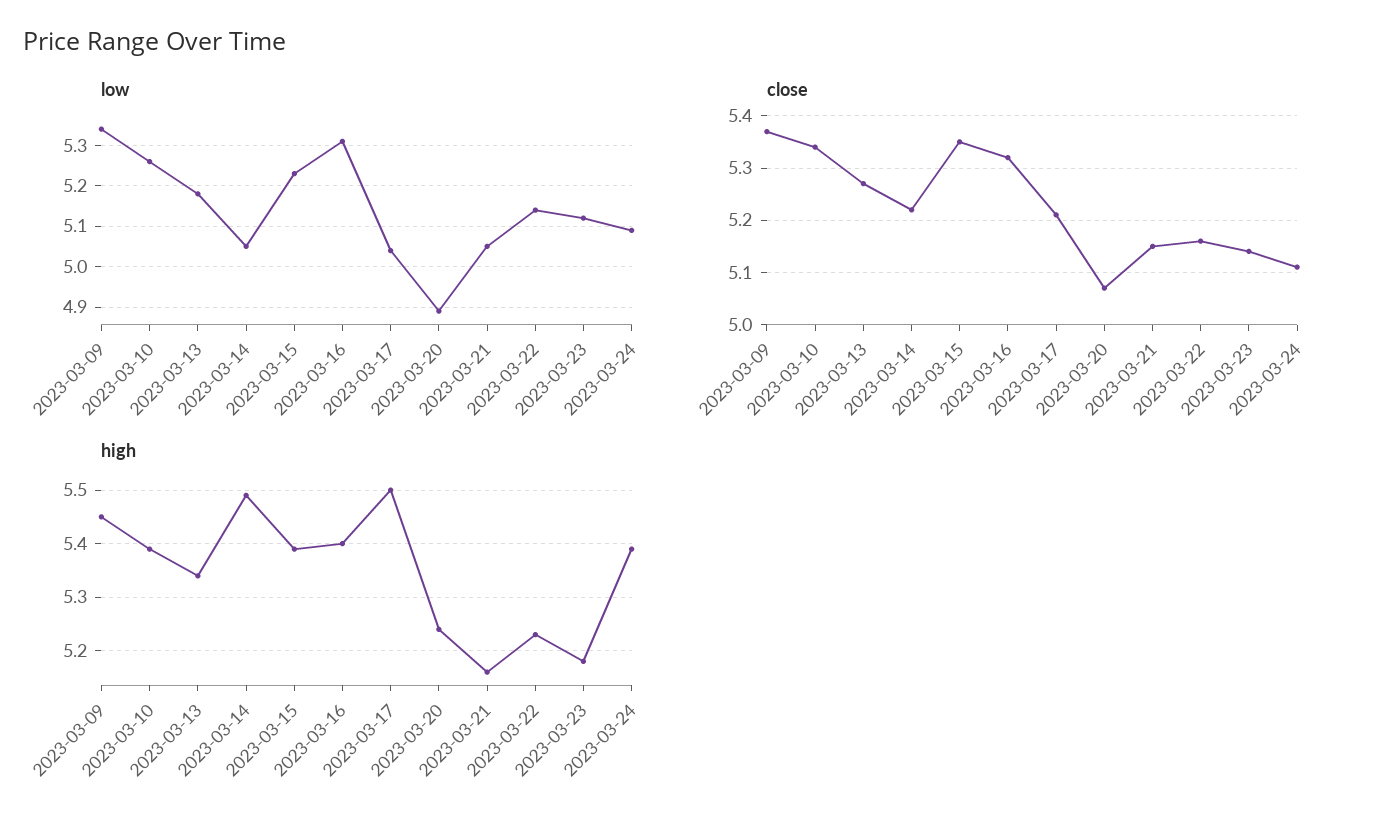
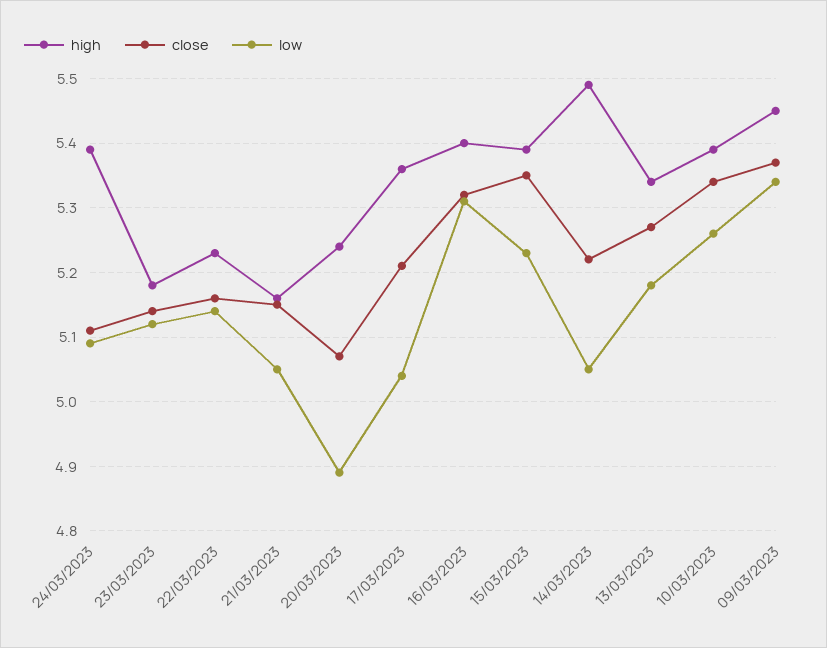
high, 2023-03-17: 5.5 -> 5.36

